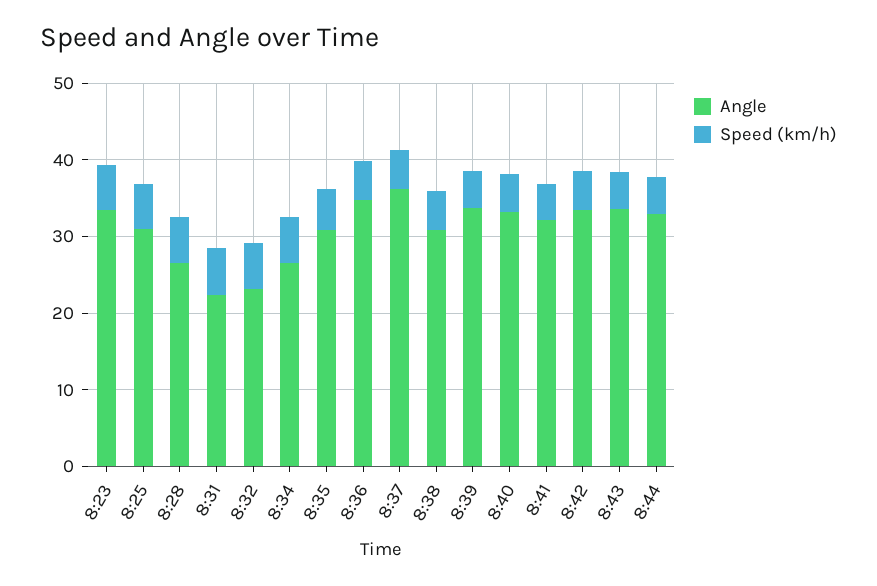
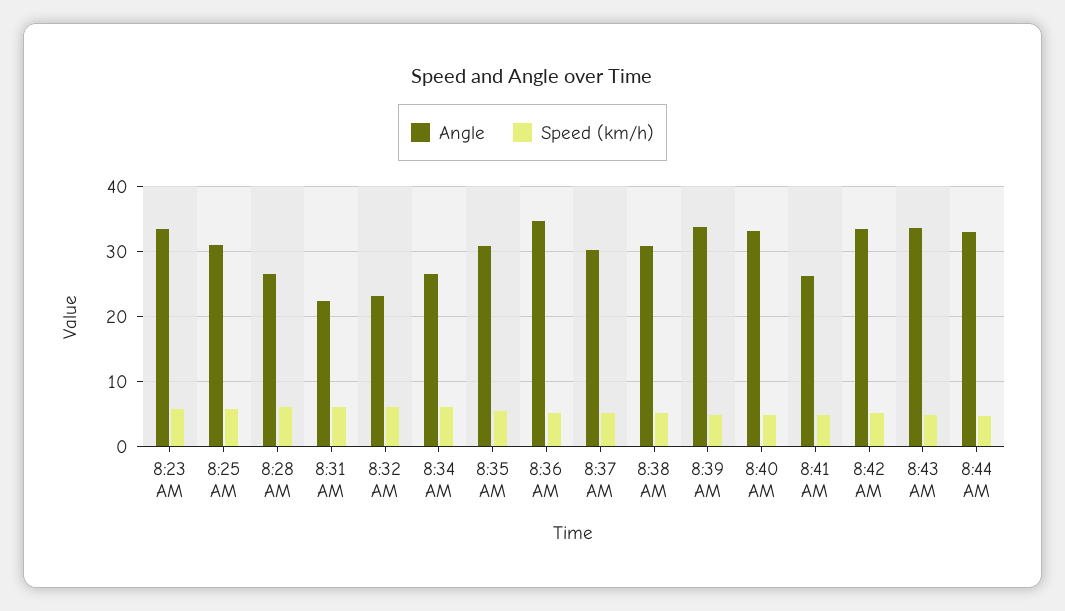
Angle, 8:37: 36 -> 30
Angle, 8:41: 32 -> 26

